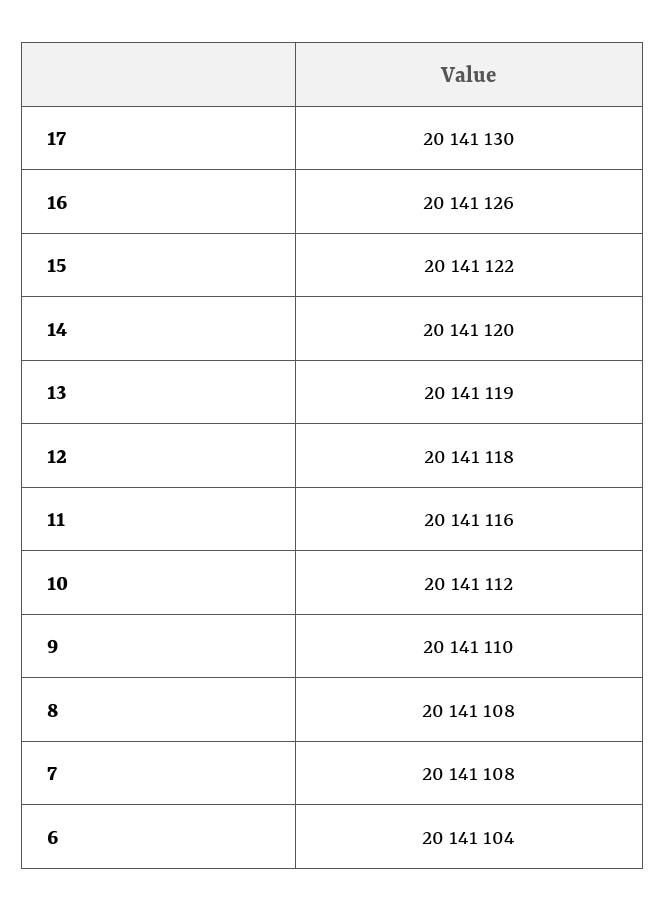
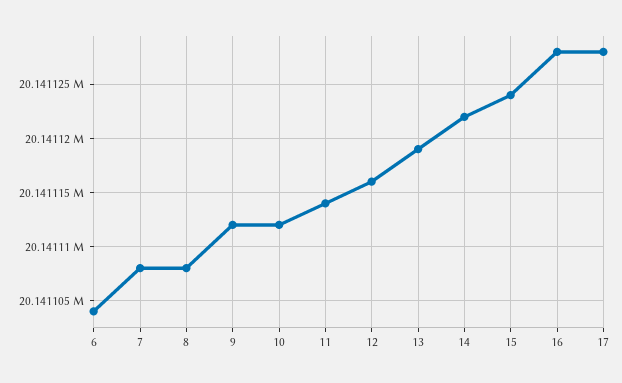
17: 20141130 -> 20141128
16: 20141126 -> 20141128
15: 20141122 -> 20141124
14: 20141120 -> 20141122
12: 20141118 -> 20141116
11: 20141116 -> 20141114
9: 20141110 -> 20141112

